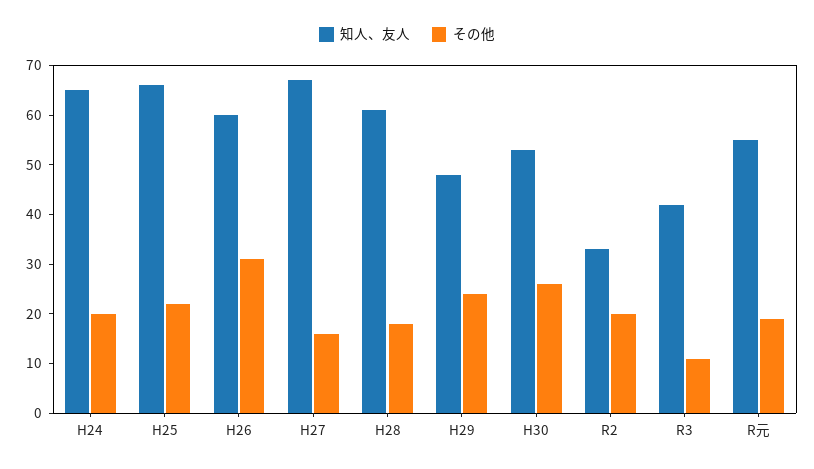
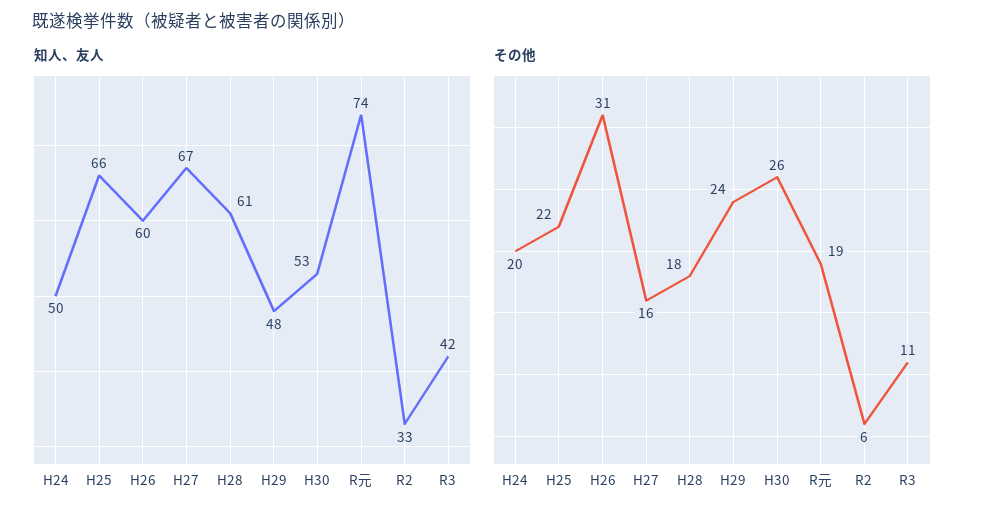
知人、友人, H24: 65 -> 50
その他, R2: 20 -> 6
知人、友人, R元: 55 -> 74

